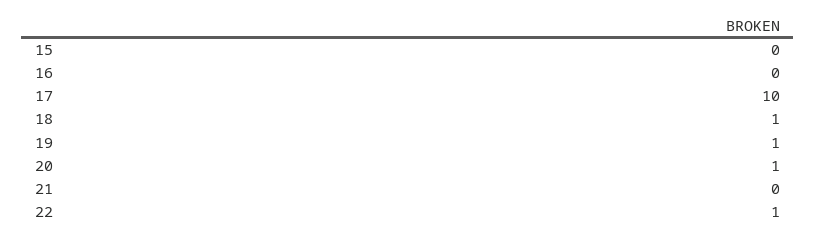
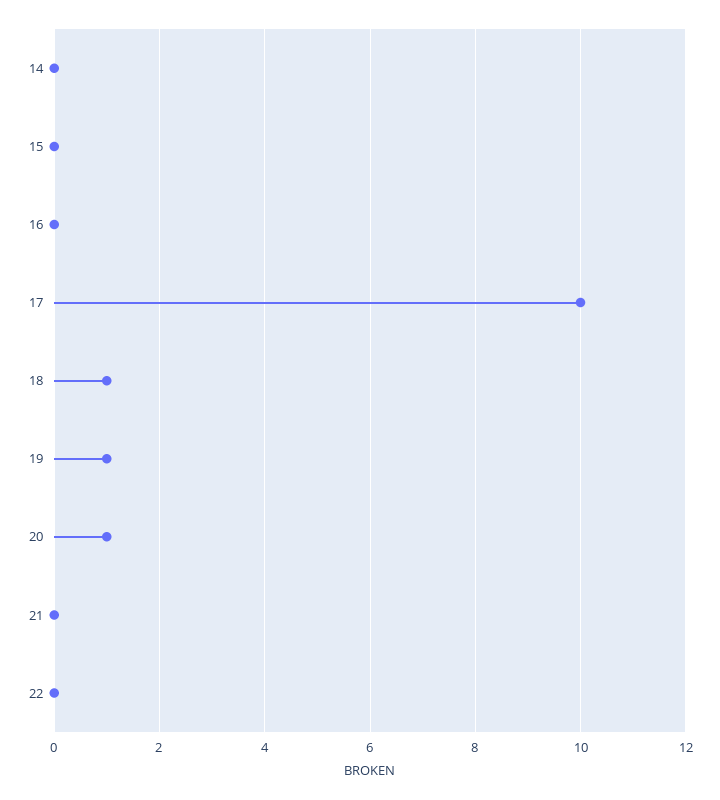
22: 1 -> 0
14: none -> 0

